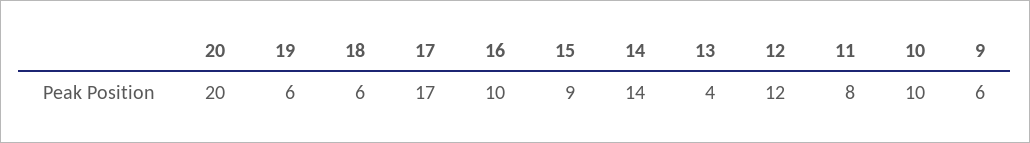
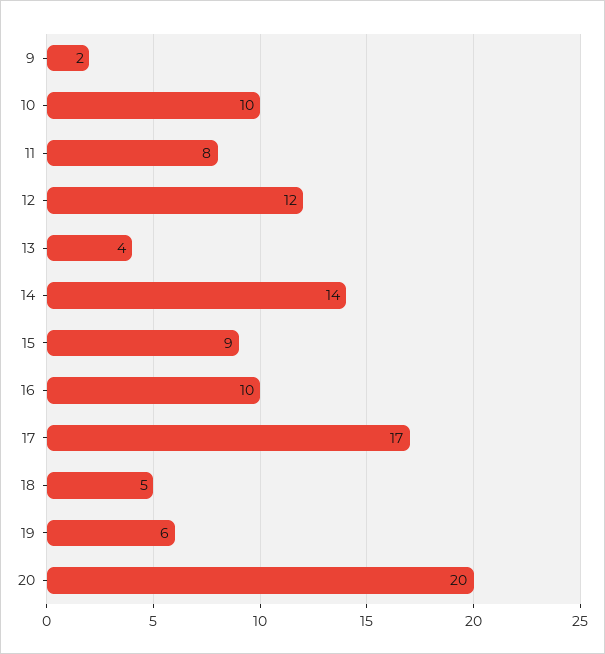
18: 6 -> 5
9: 6 -> 2

